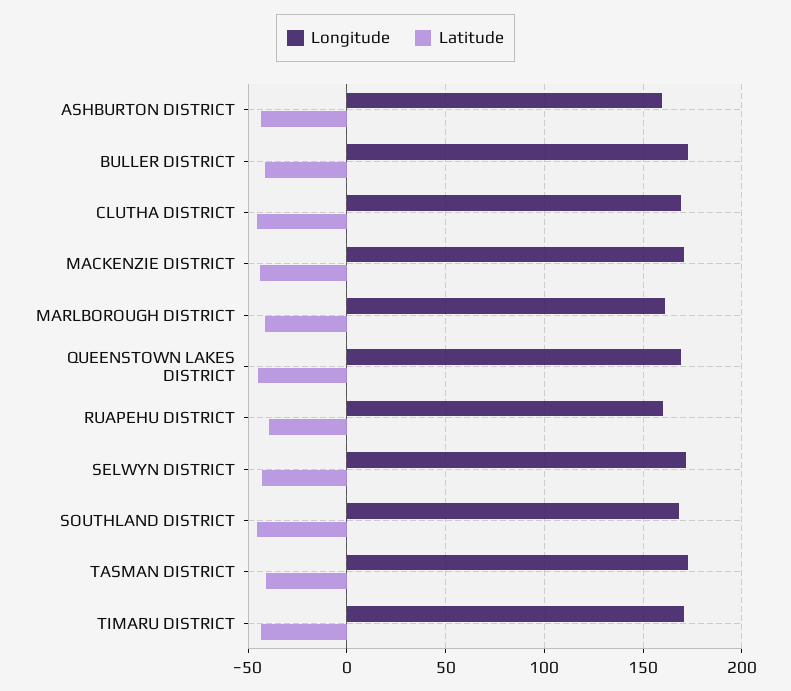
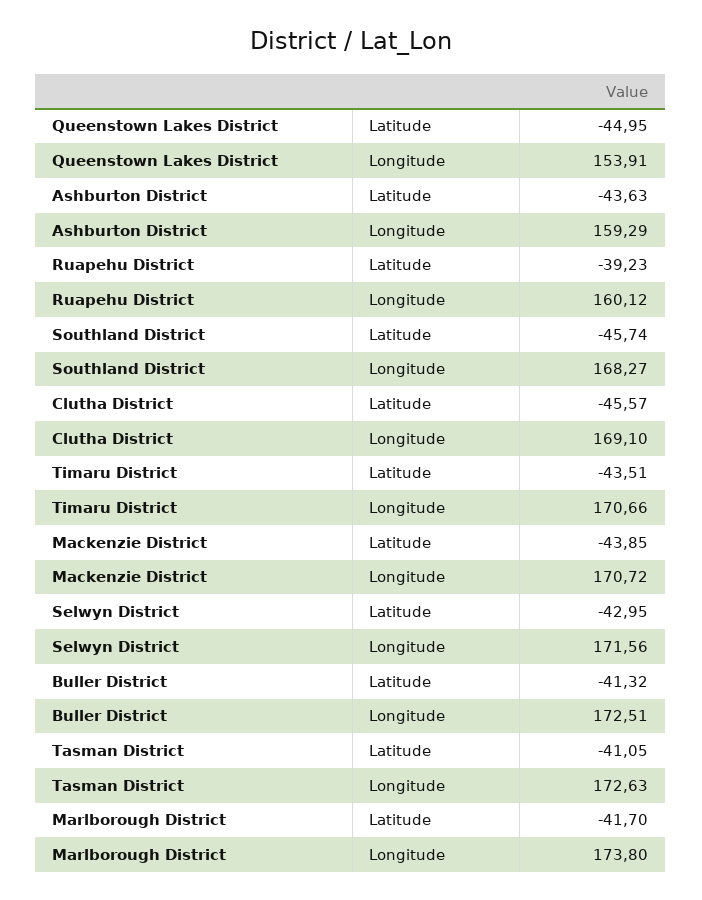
Longitude, MARLBOROUGH DISTRICT: 160 -> 173.8
Longitude, QUEENSTOWN LAKES DISTRICT: 170 -> 153.91

